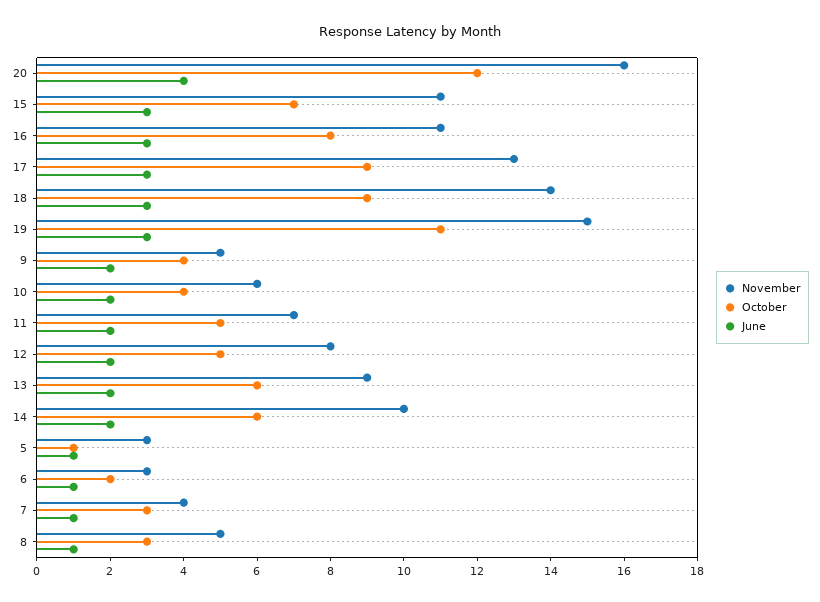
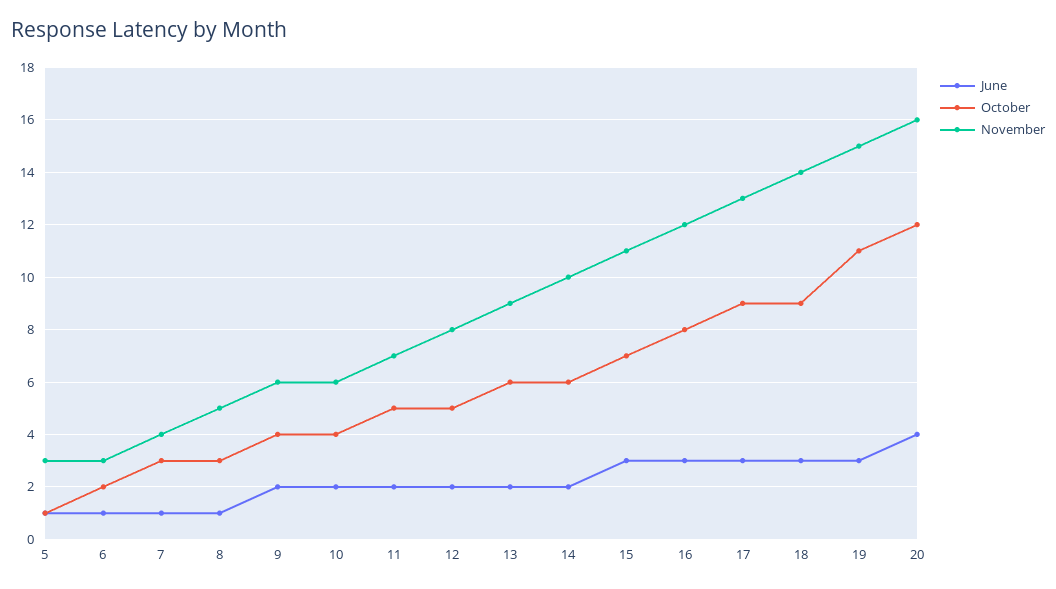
November, 16: 11 -> 12
November, 9: 5 -> 6

